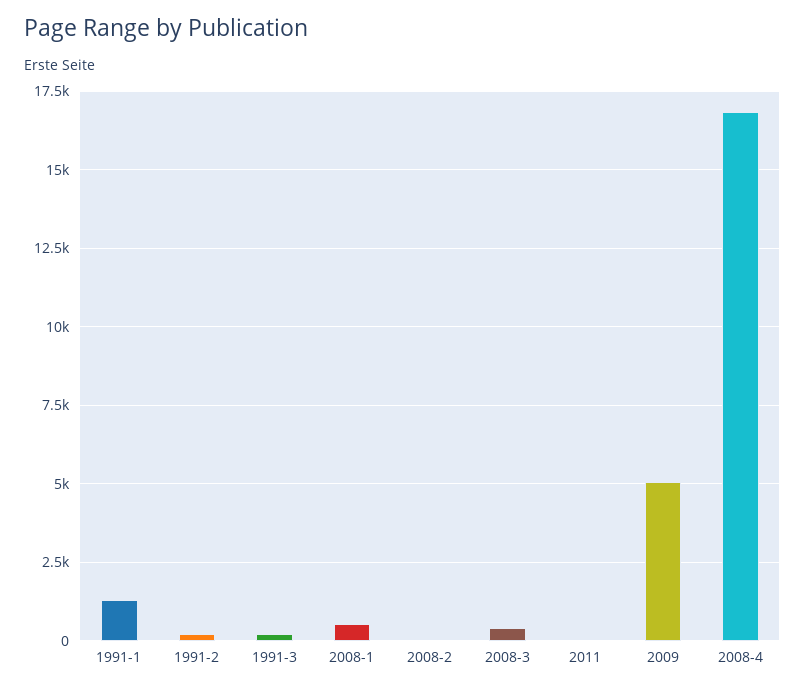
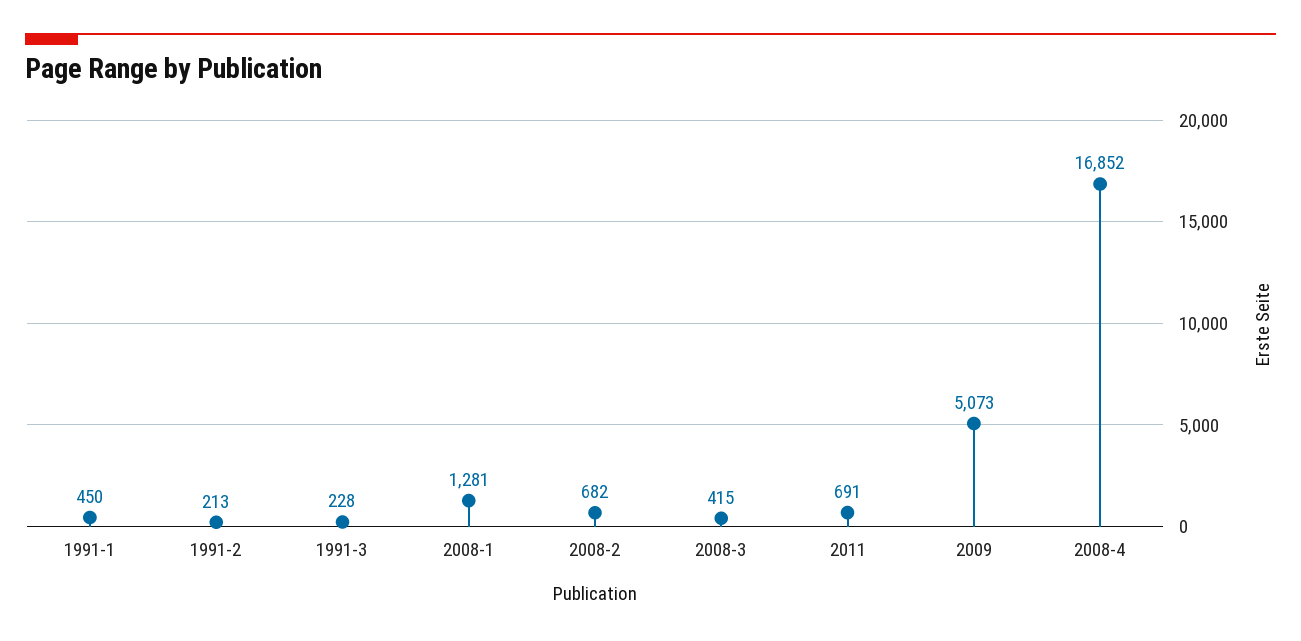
1991-1: 1250 -> 450
2008-1: 500 -> 1281
2008-2: 0 -> 682
2011: 0 -> 691

